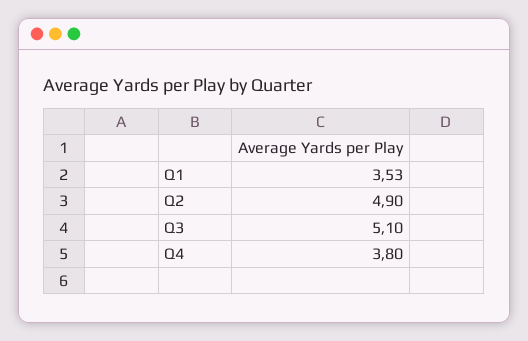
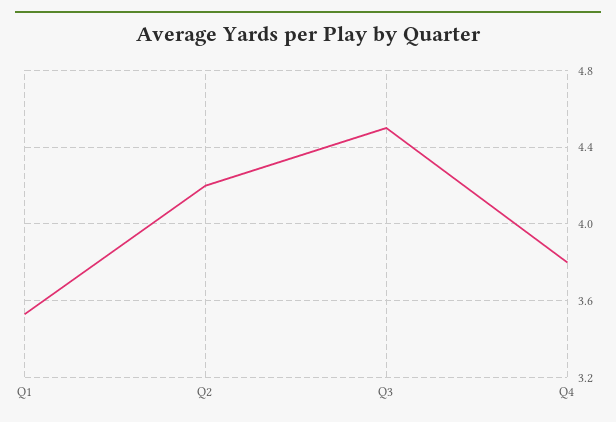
Q2: 4.9 -> 4.2
Q3: 5.1 -> 4.5

